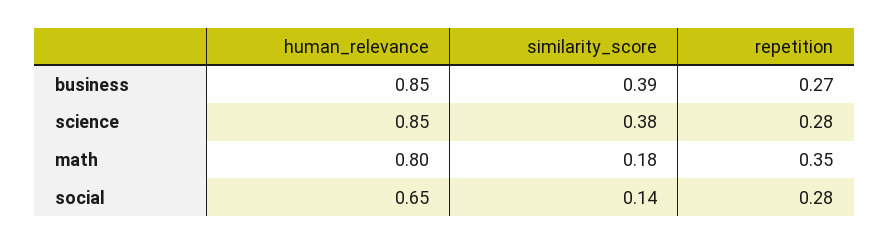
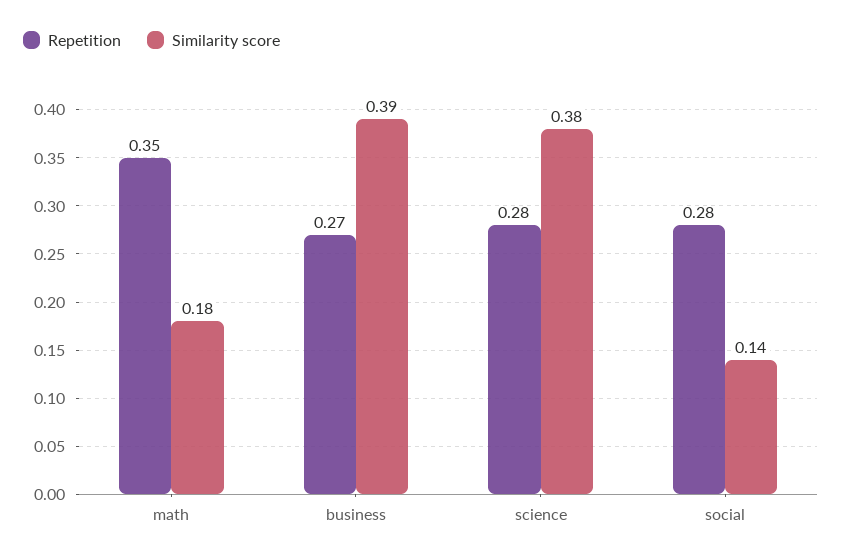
human_relevance, business: 0.85 -> none
human_relevance, science: 0.85 -> none
human_relevance, math: 0.8 -> none
human_relevance, social: 0.65 -> none

